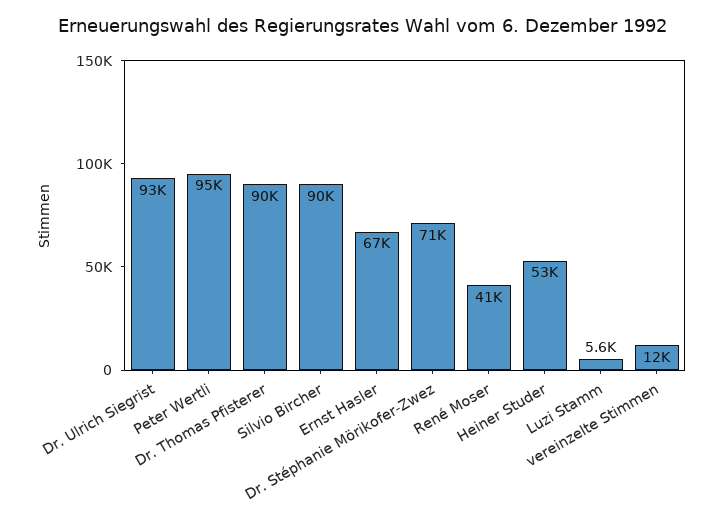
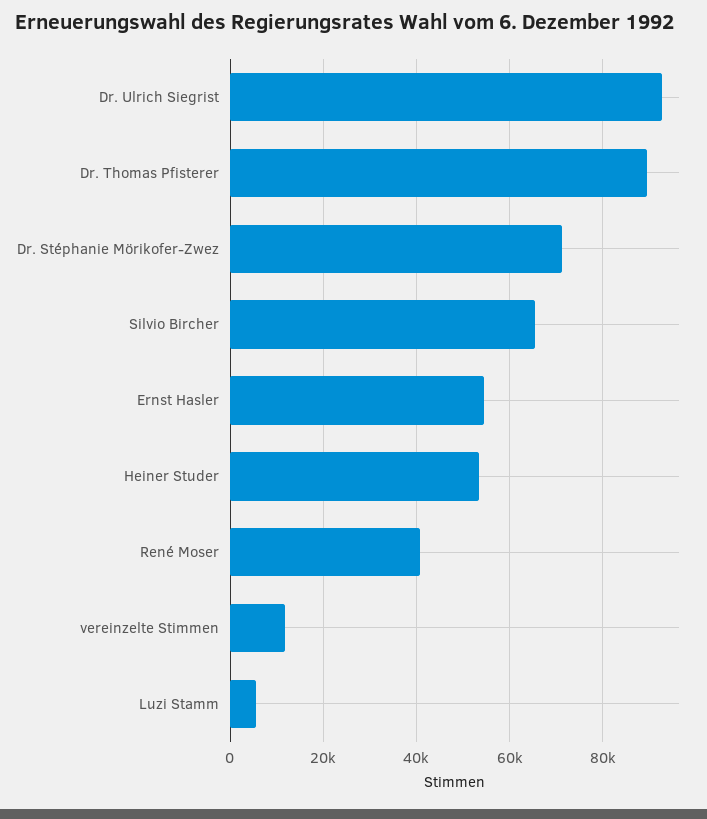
Peter Wertli: 95000 -> none
Silvio Bircher: 90000 -> 66000
Ernst Hasler: 67000 -> 54000

